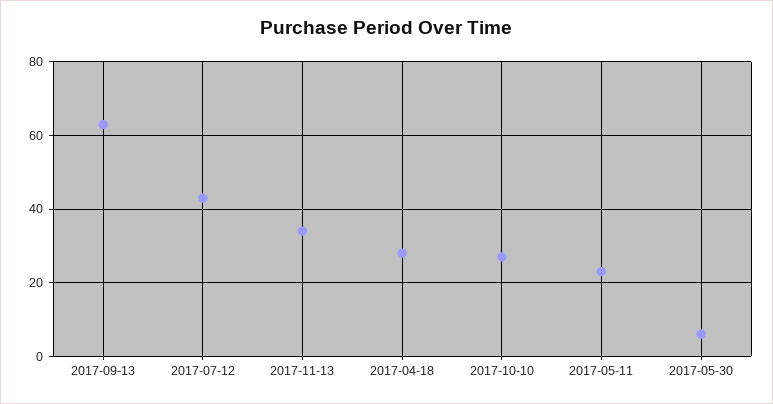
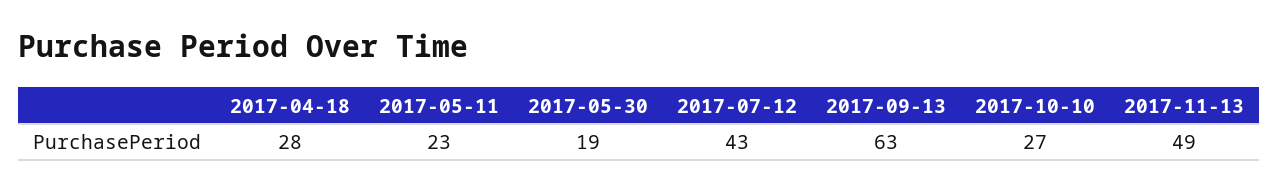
2017-11-13: 35 -> 49
2017-05-30: 5 -> 19

